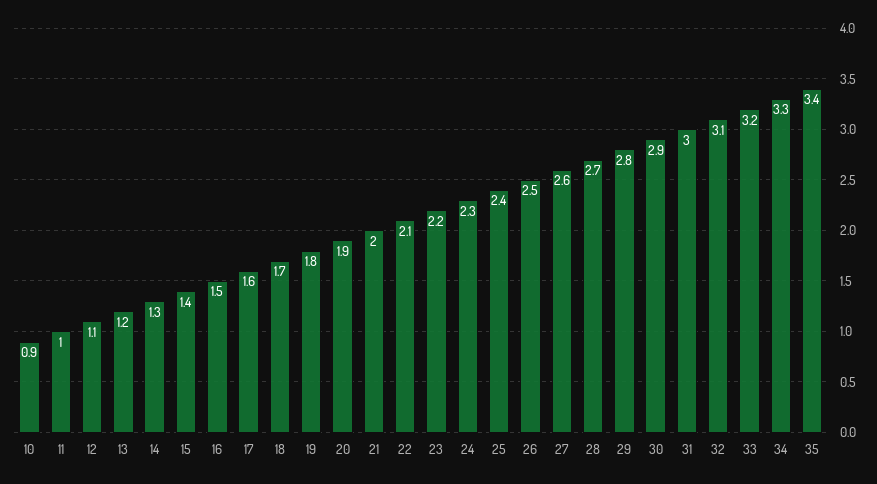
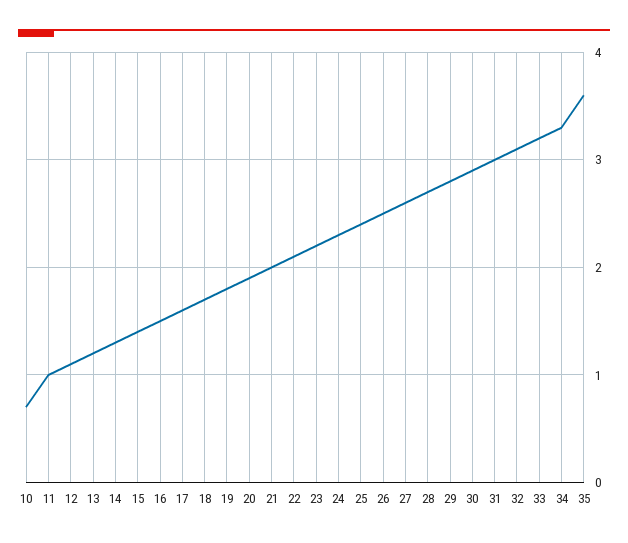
10: 0.9 -> 0.7
35: 3.4 -> 3.6

